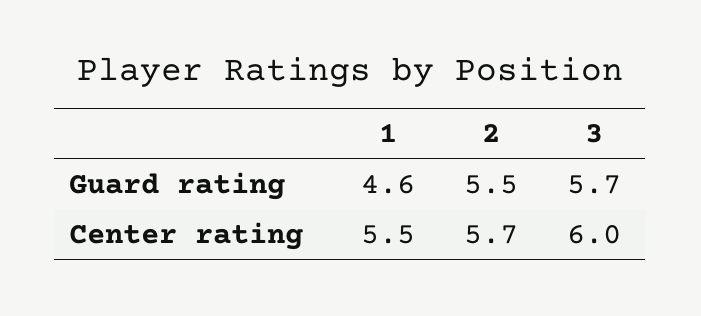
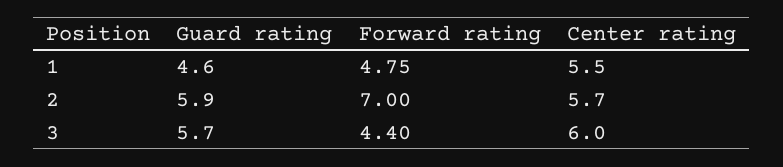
2, Guard rating: 5.5 -> 5.9
1, Forward rating: none -> 4.75
2, Forward rating: none -> 7
3, Forward rating: none -> 4.4

